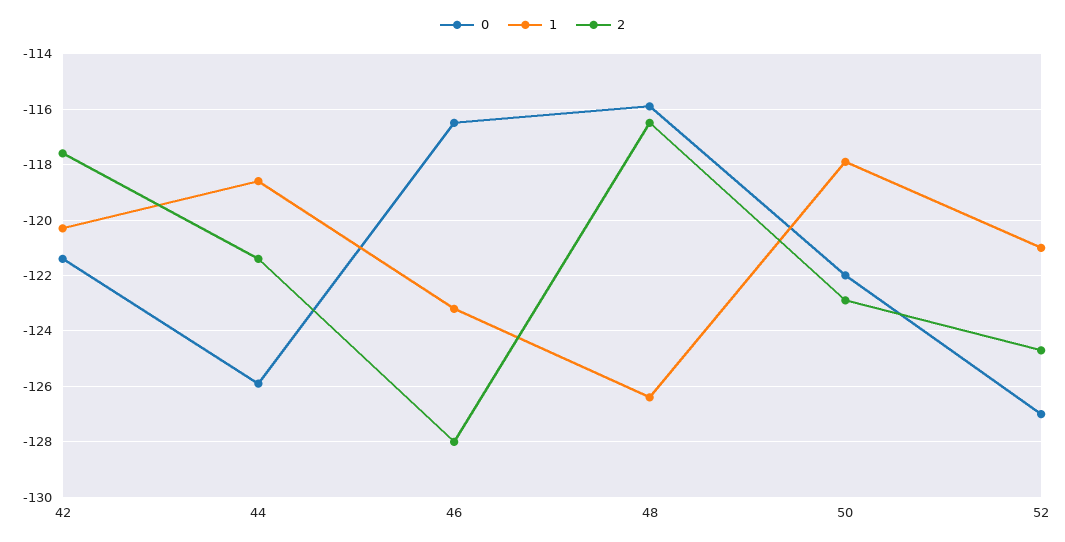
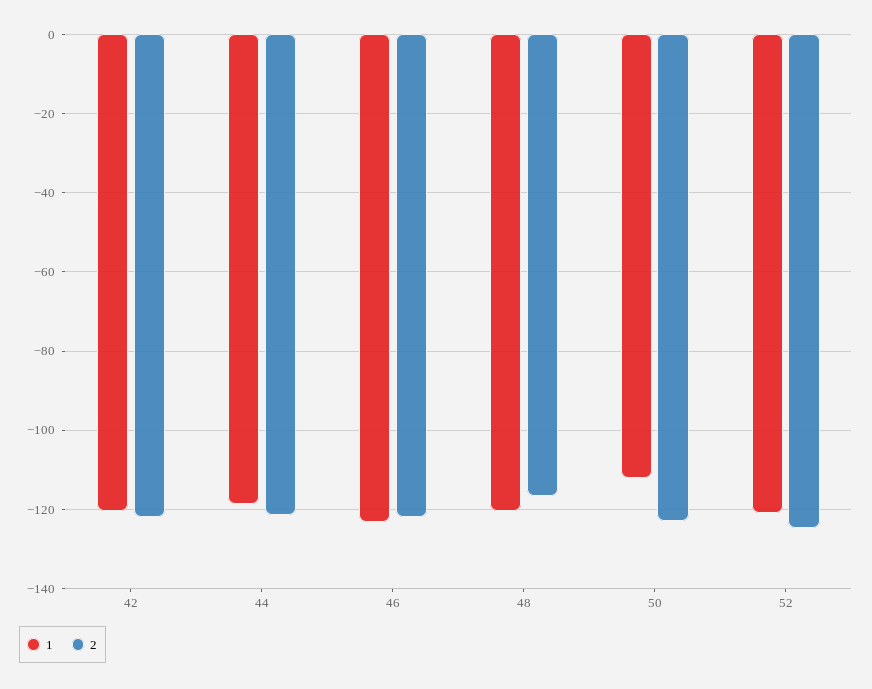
0, 42: -121.5 -> none
2, 42: -117.5 -> -122
0, 44: -126 -> none
0, 46: -116.5 -> none
2, 46: -128 -> -122
0, 48: -116 -> none
1, 48: -126.5 -> -120
0, 50: -122 -> none
1, 50: -118 -> -112
0, 52: -127 -> none

